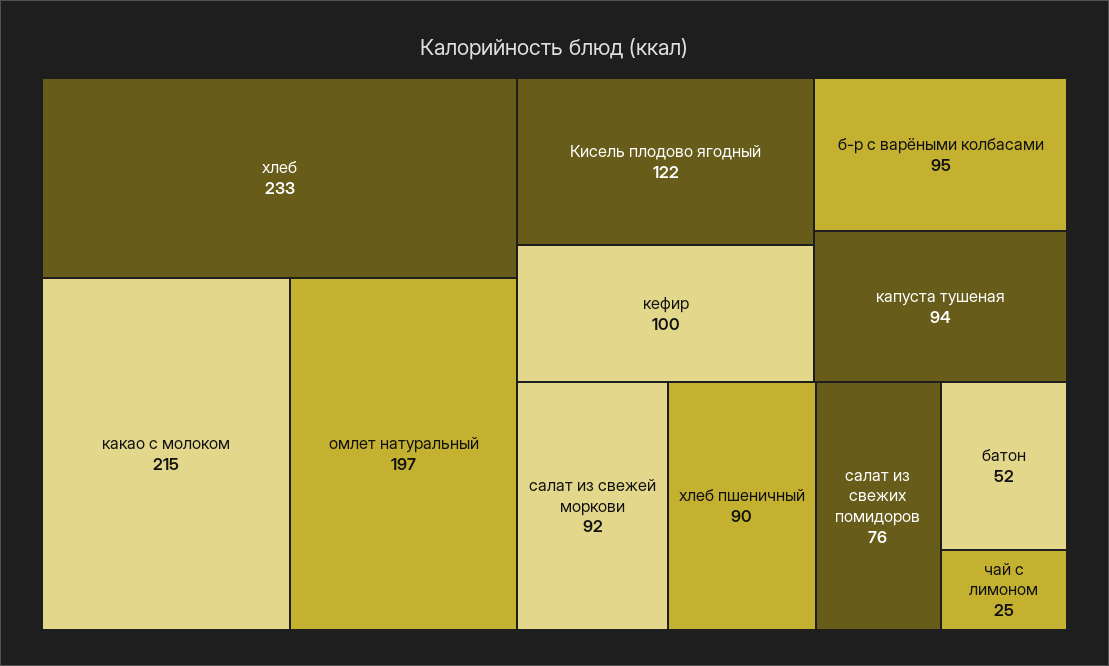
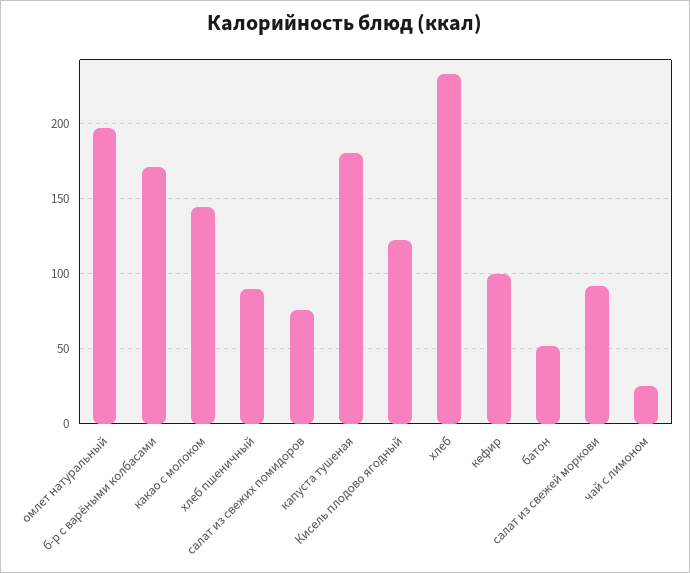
какао с молоком: 215 -> 145
б-р с варёными колбасами: 95 -> 170
капуста тушеная: 94 -> 180

